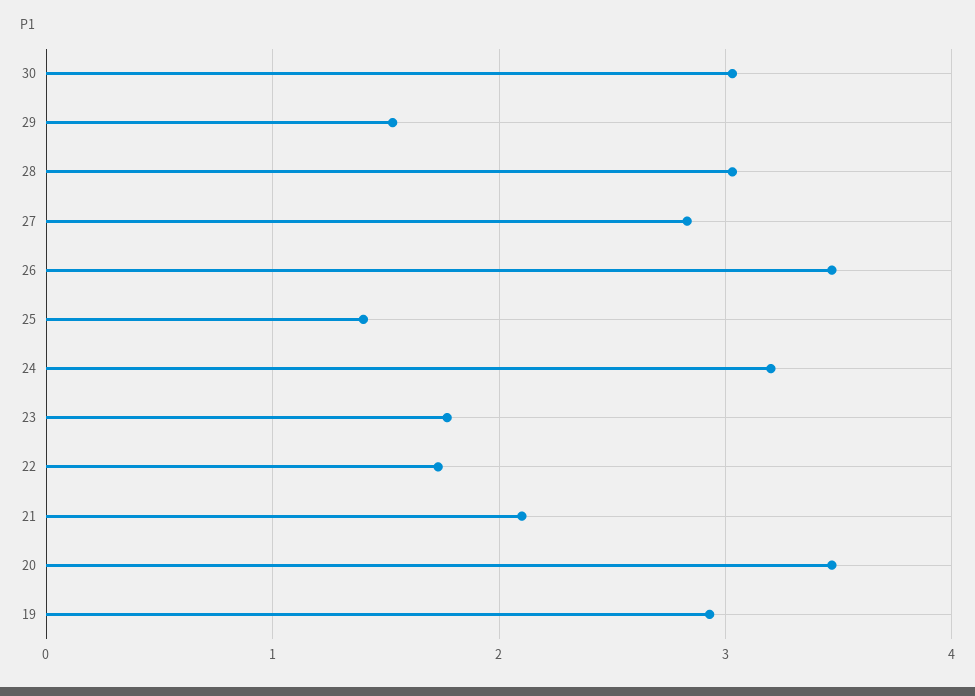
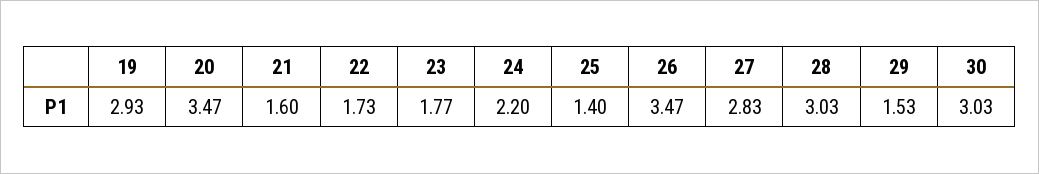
24: 3.2 -> 2.2
21: 2.1 -> 1.6

